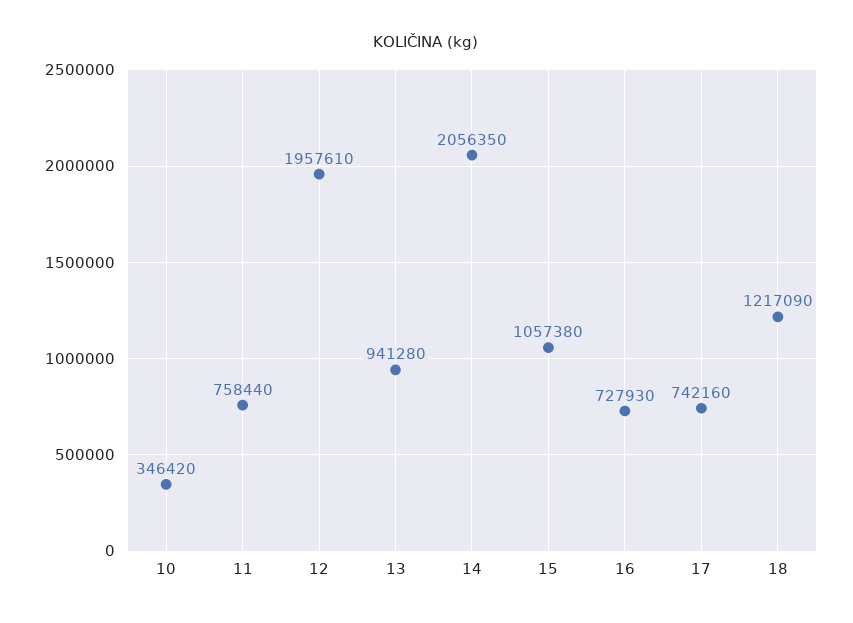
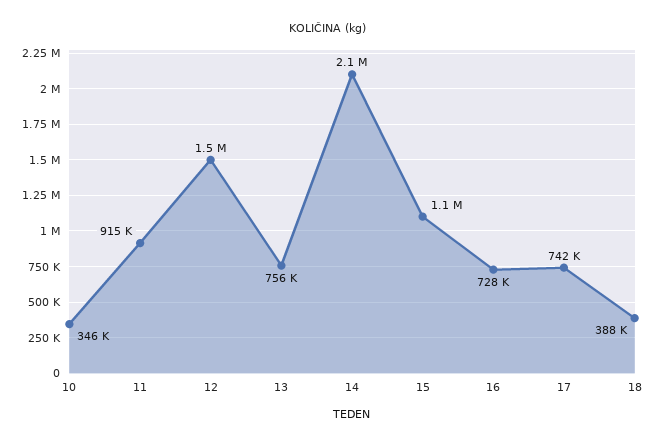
11: 758440 -> 915000
12: 1957610 -> 1500000
13: 941280 -> 756000
18: 1217090 -> 388000

